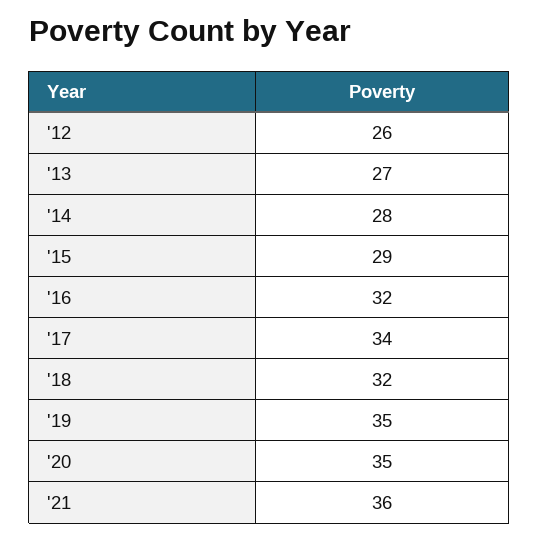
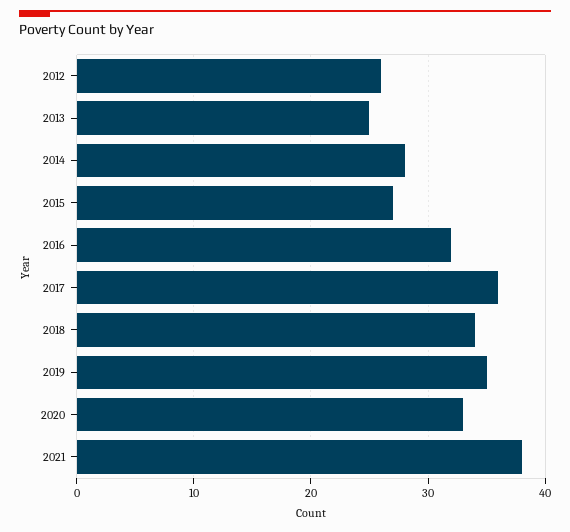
'13: 27 -> 25
'15: 29 -> 27
'17: 34 -> 36
'18: 32 -> 34
'20: 35 -> 33
'21: 36 -> 38

